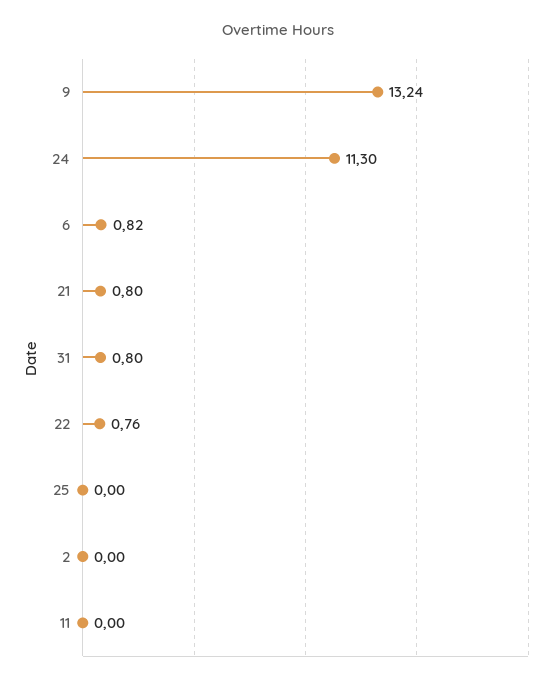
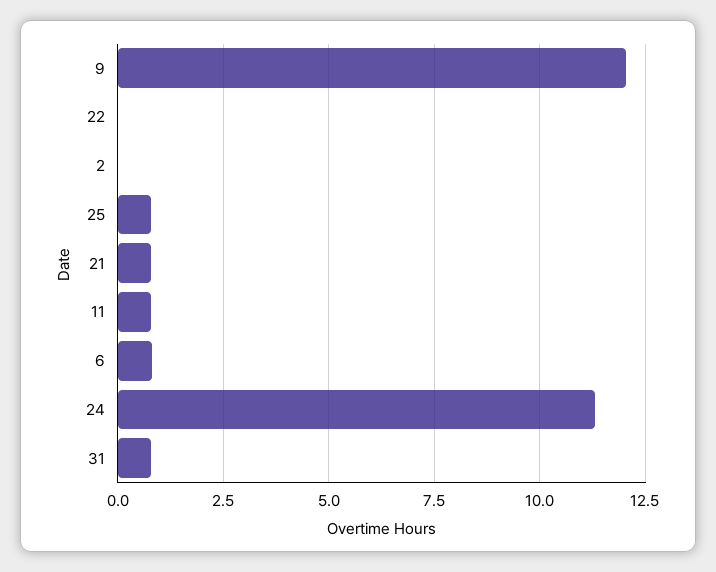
9: 13.24 -> 12
22: 0.76 -> 0
25: 0 -> 0.75
11: 0 -> 0.75

